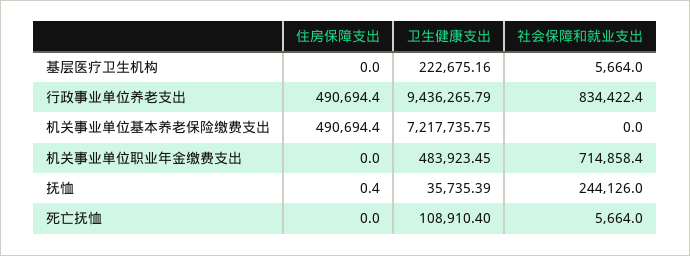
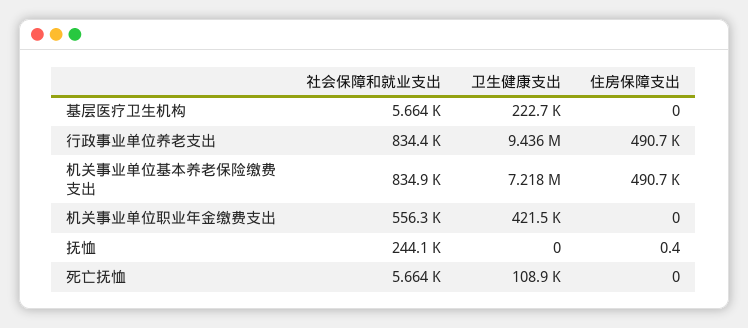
社会保障和就业支出, 机关事业单位基本养老保险缴费支出: 0 -> 834900
卫生健康支出, 机关事业单位职业年金缴费支出: 483923.45 -> 421500
社会保障和就业支出, 机关事业单位职业年金缴费支出: 714858.4 -> 556300
卫生健康支出, 抚恤: 35735.39 -> 0

